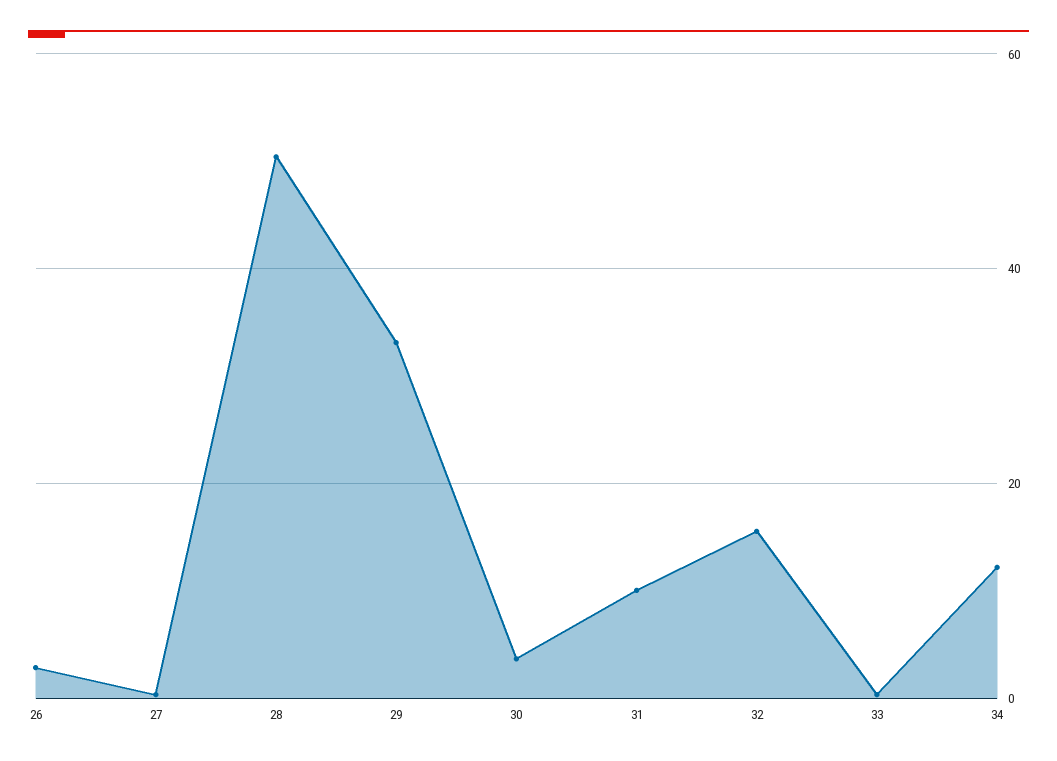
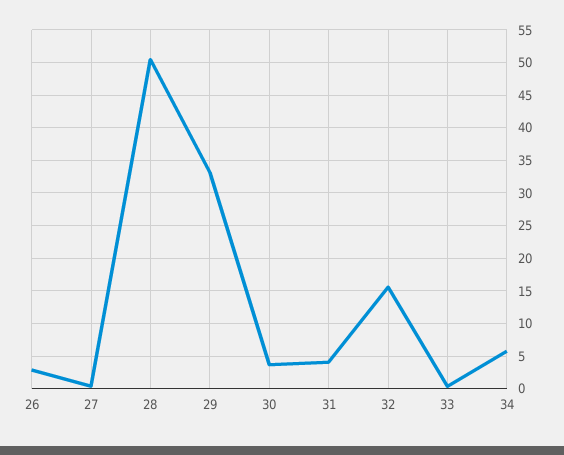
31: 10 -> 4
34: 12 -> 6

